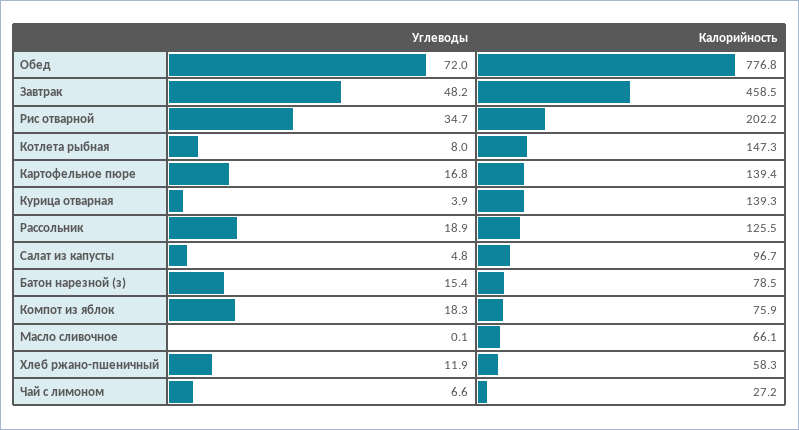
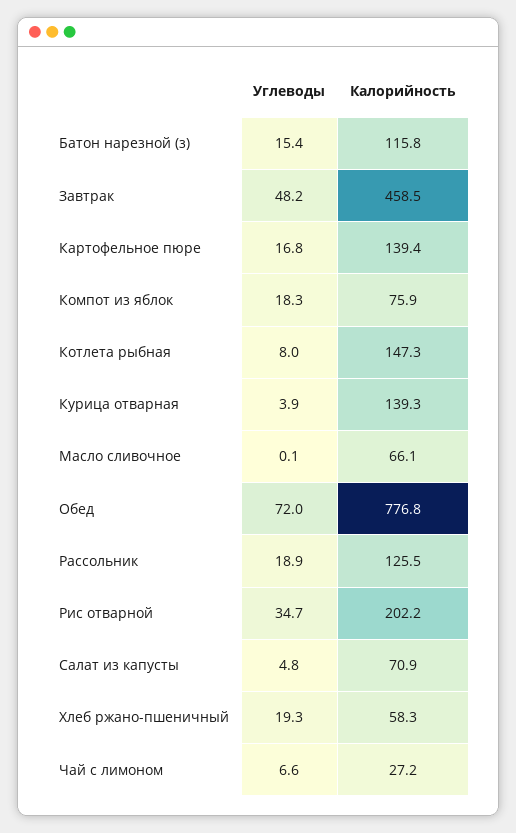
Калорийность, Салат из капусты: 96.7 -> 70.9
Калорийность, Батон нарезной (з): 78.5 -> 115.8
Углеводы, Хлеб ржано-пшеничный: 11.9 -> 19.3

